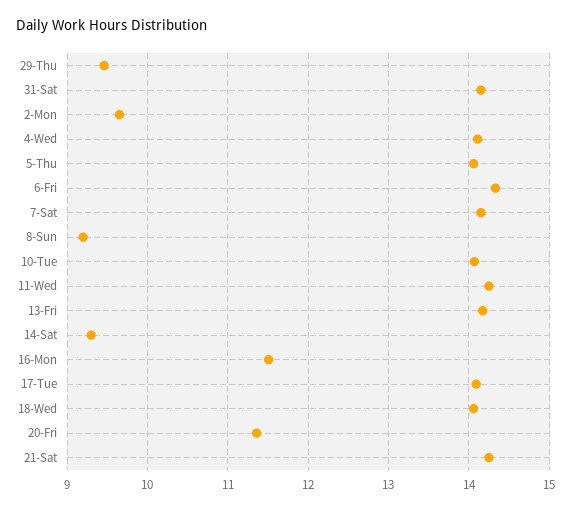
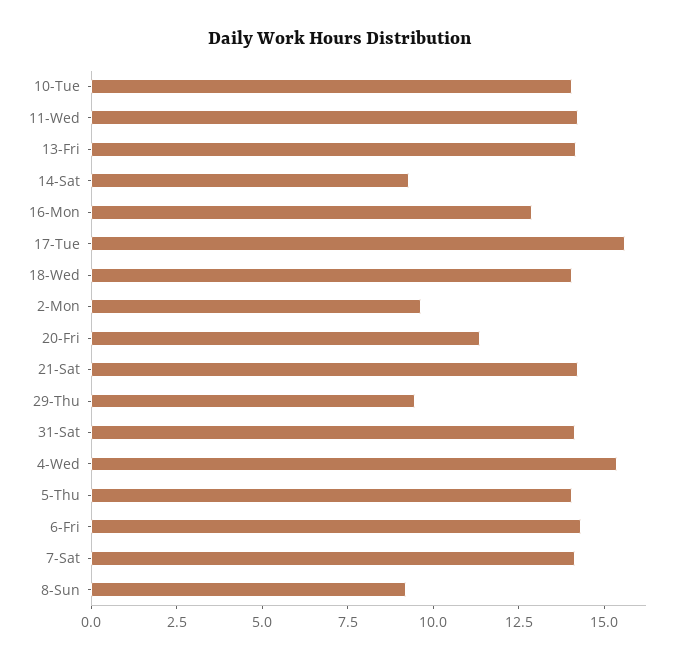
4-Wed: 14.1 -> 15.5
16-Mon: 11.5 -> 13
17-Tue: 14.1 -> 15.5

